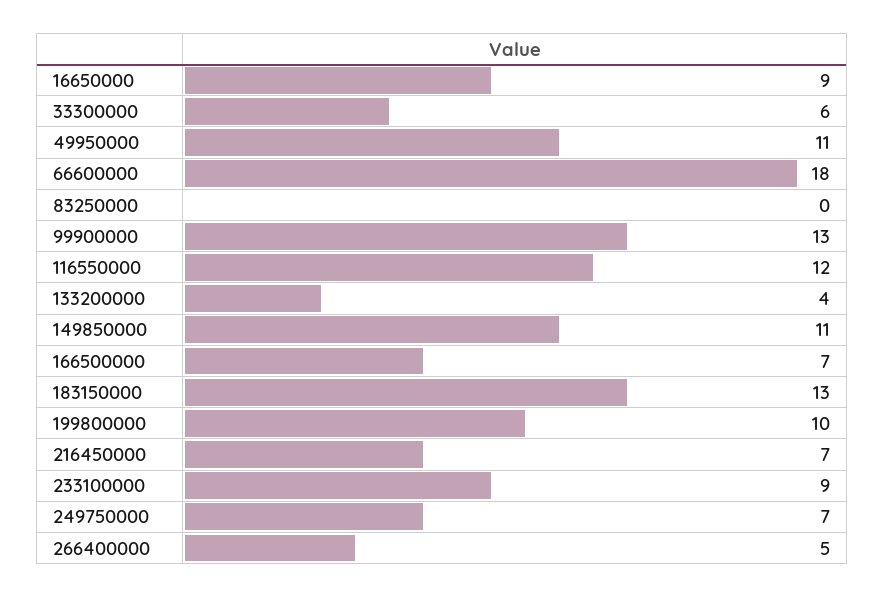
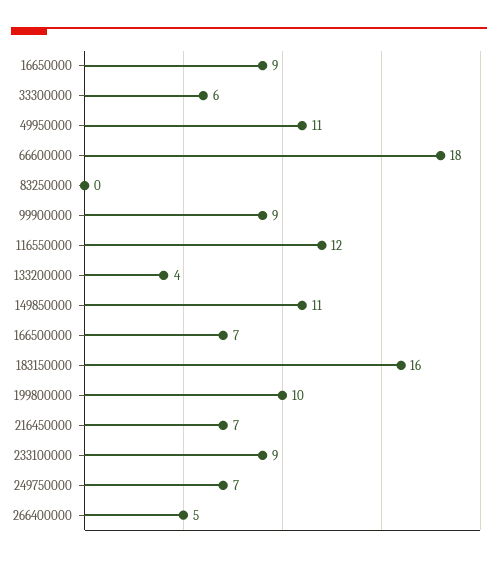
99900000: 13 -> 9
183150000: 13 -> 16

